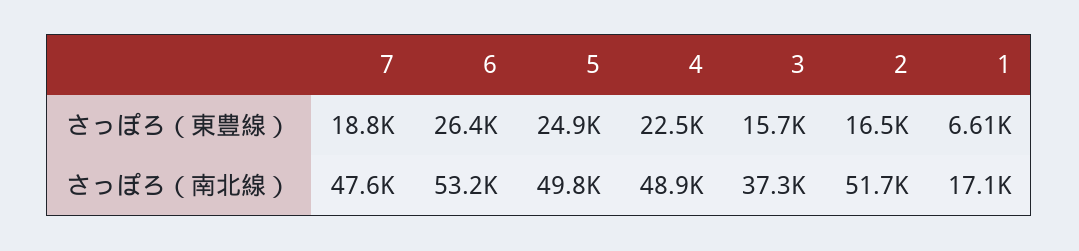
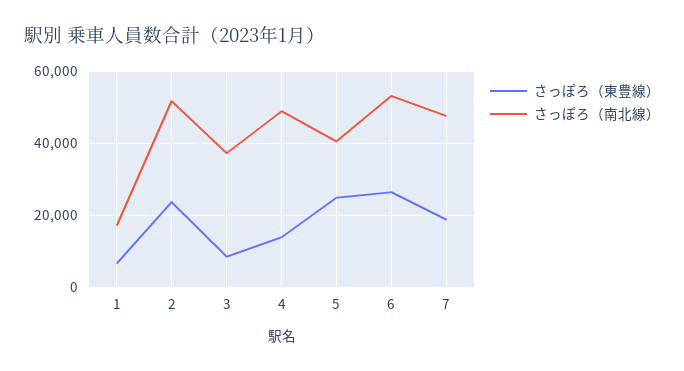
さっぽろ（東豊線）, 4: 22500 -> 14000
さっぽろ（東豊線）, 3: 15700 -> 8000
さっぽろ（東豊線）, 2: 16500 -> 24000
さっぽろ（南北線）, 5: 49800 -> 40000

